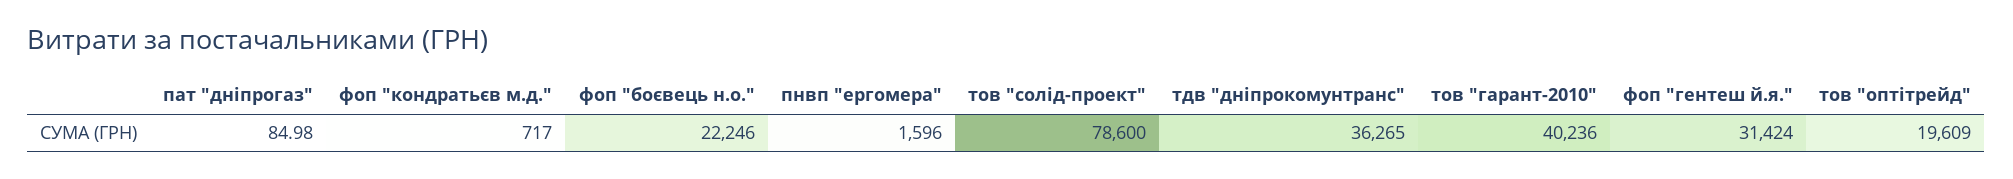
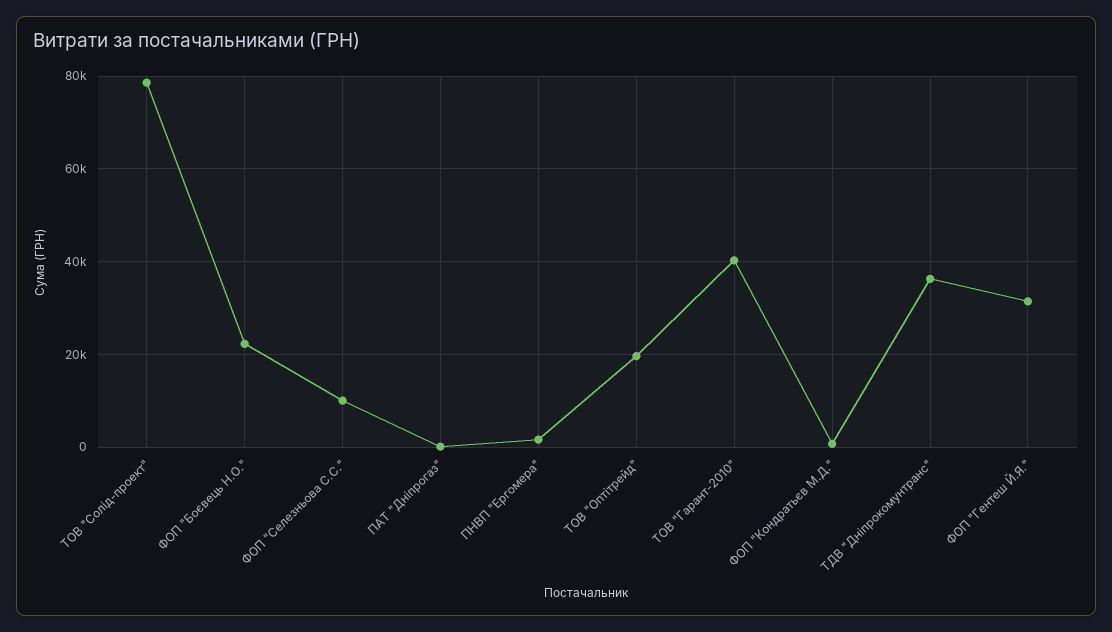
ФОП "Селезньова С.С.": none -> 10000

